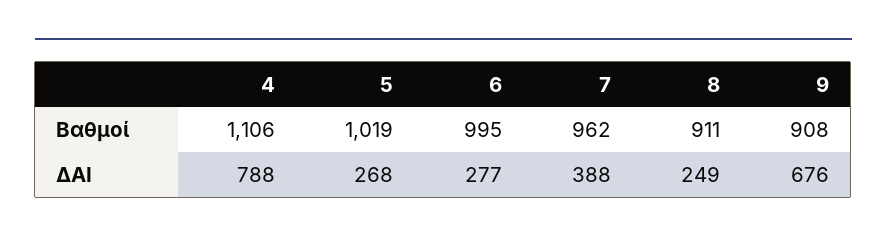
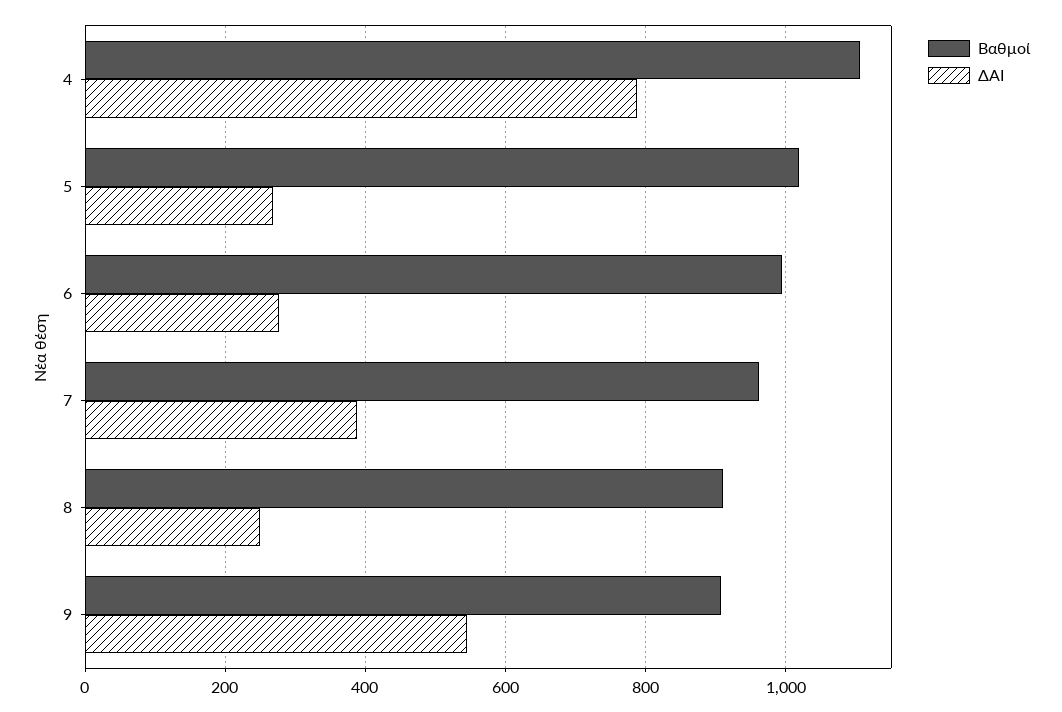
ΔΑΙ, 9: 676 -> 540

